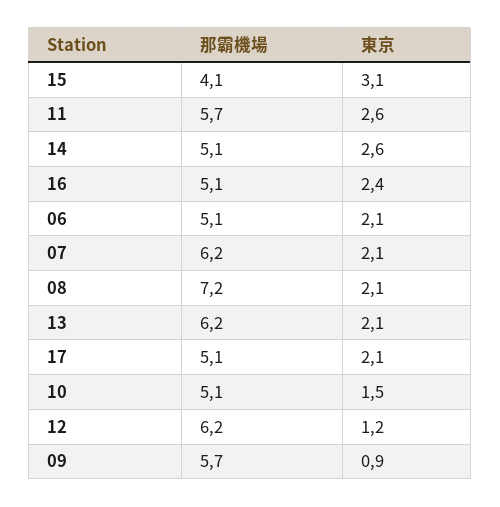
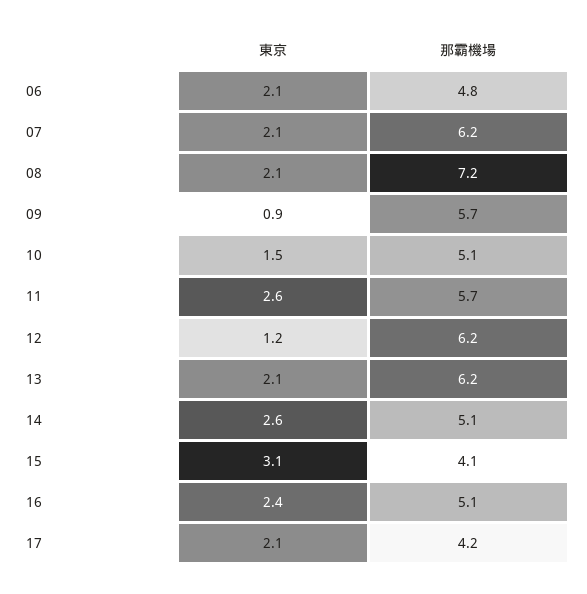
那霸機場, 06: 5.1 -> 4.8
那霸機場, 17: 5.1 -> 4.2

